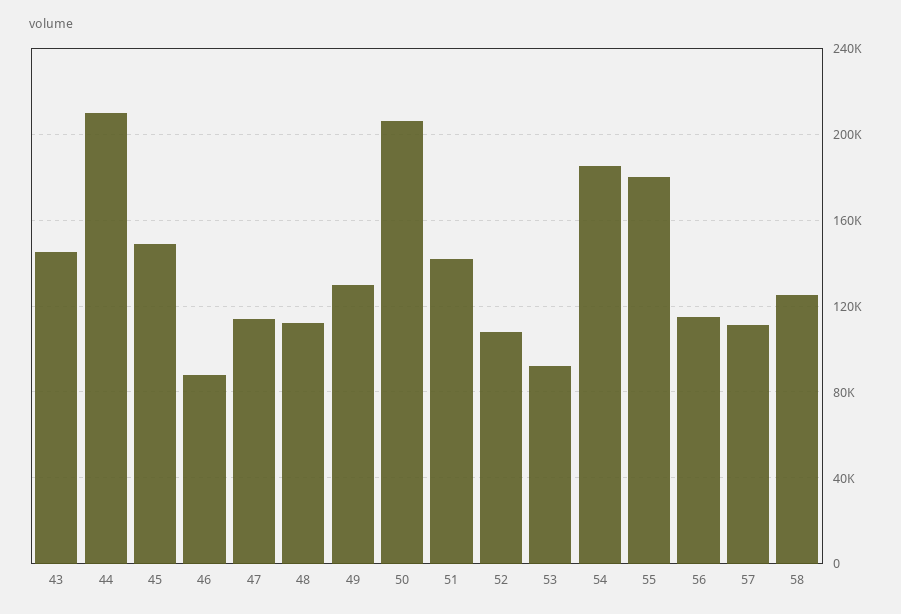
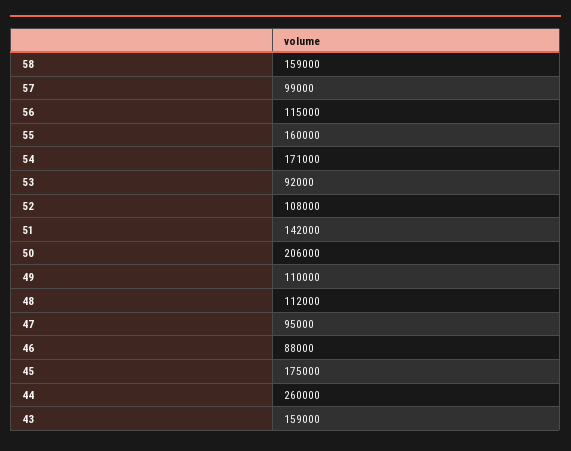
43: 145000 -> 159000
44: 210000 -> 260000
45: 150000 -> 175000
47: 115000 -> 95000
49: 130000 -> 110000
54: 185000 -> 171000
55: 180000 -> 160000
57: 110000 -> 99000
58: 125000 -> 159000

